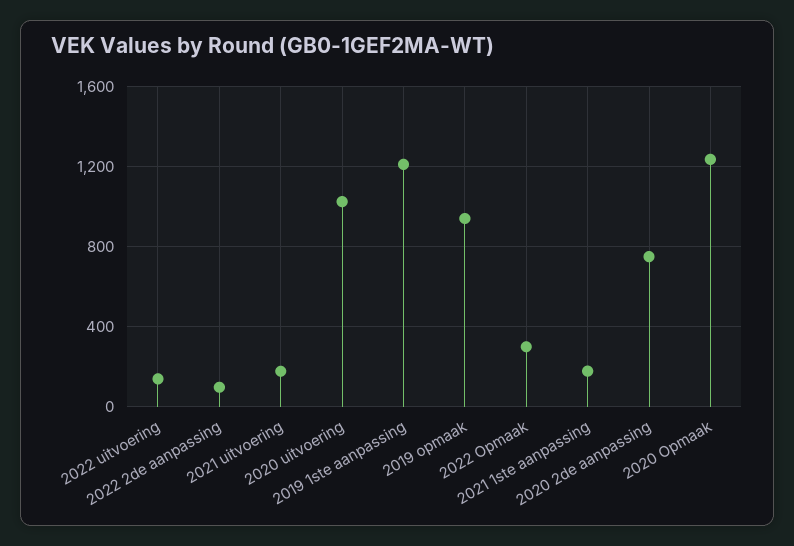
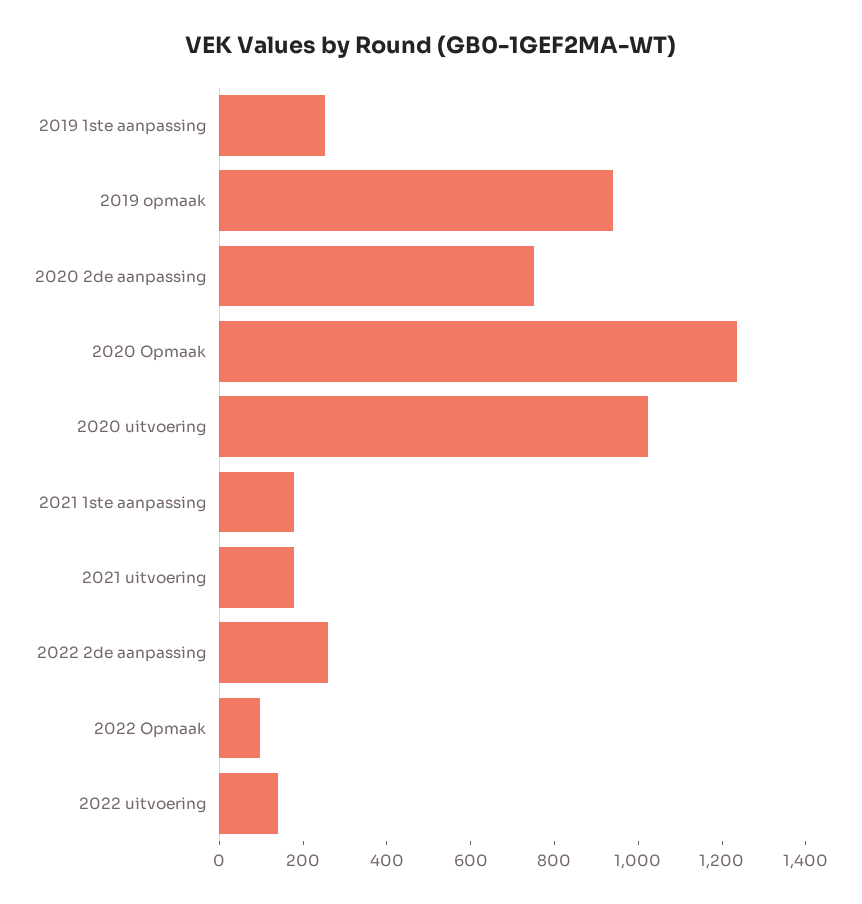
2022 2de aanpassing: 100 -> 250
2019 1ste aanpassing: 1200 -> 250
2022 Opmaak: 300 -> 100

